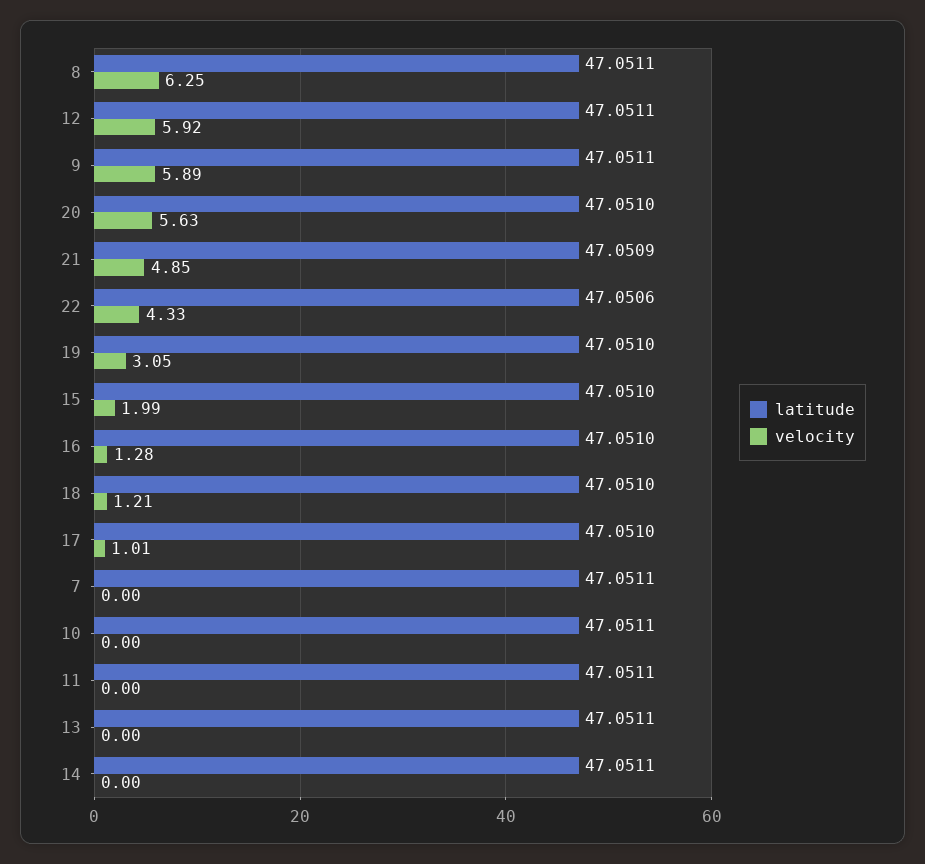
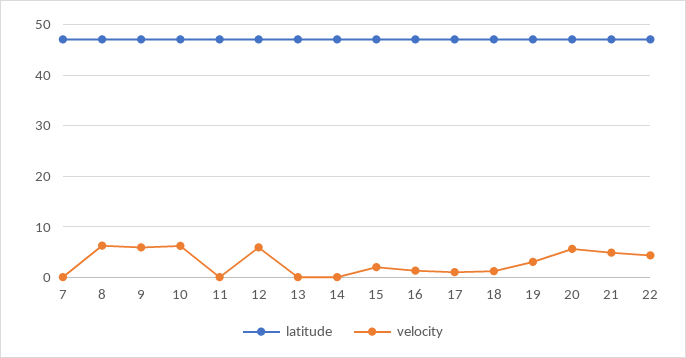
velocity, 10: 0 -> 6

